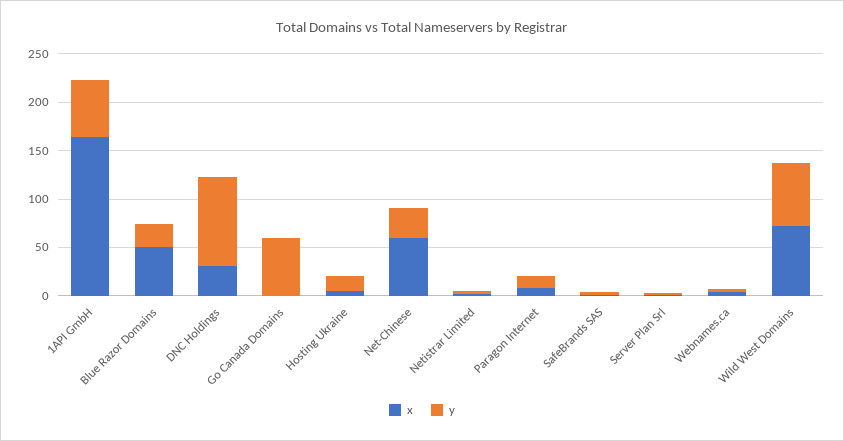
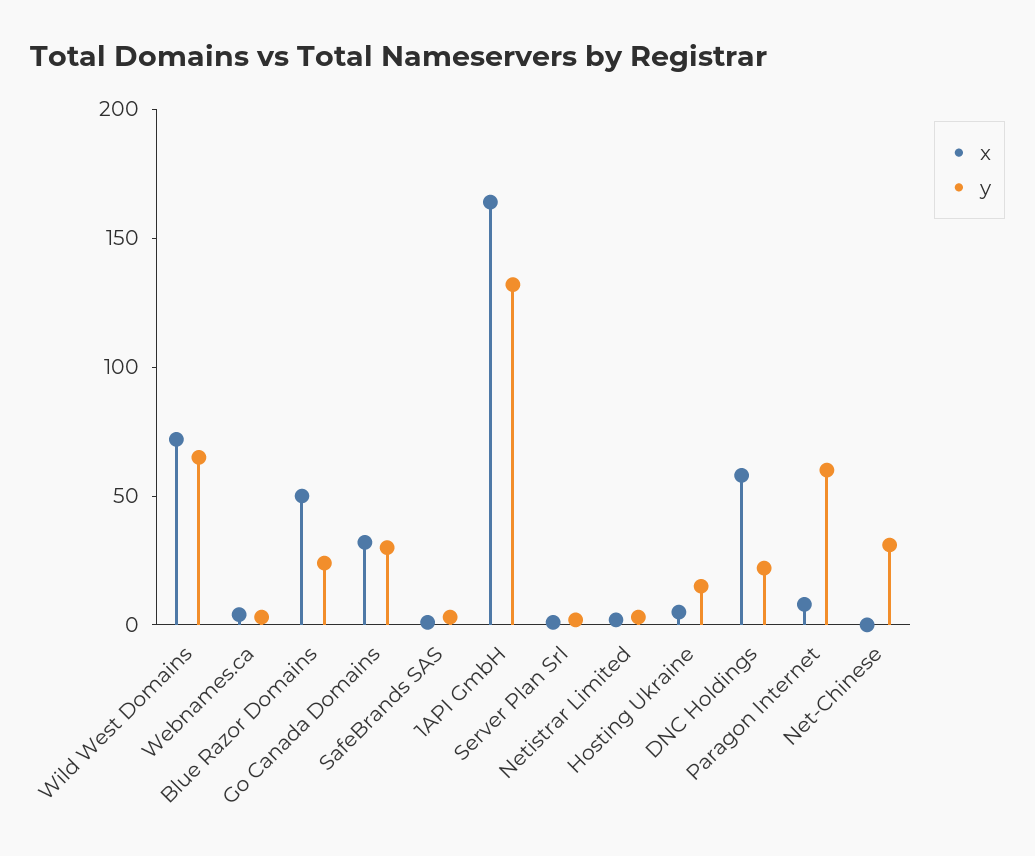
y, 1API GmbH: 60 -> 130
x, DNC Holdings: 30 -> 60
y, DNC Holdings: 90 -> 20
x, Go Canada Domains: 0 -> 30
y, Go Canada Domains: 60 -> 30
x, Net-Chinese: 60 -> 0
y, Paragon Internet: 10 -> 60

